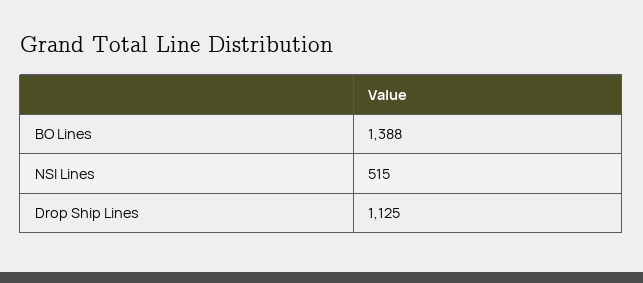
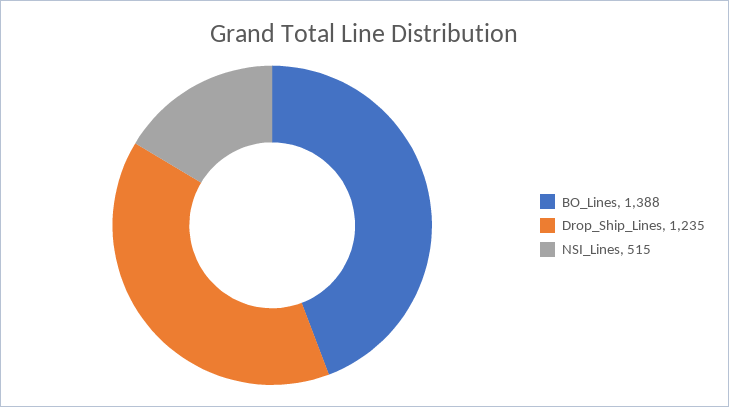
Drop Ship Lines: 1125 -> 1235

